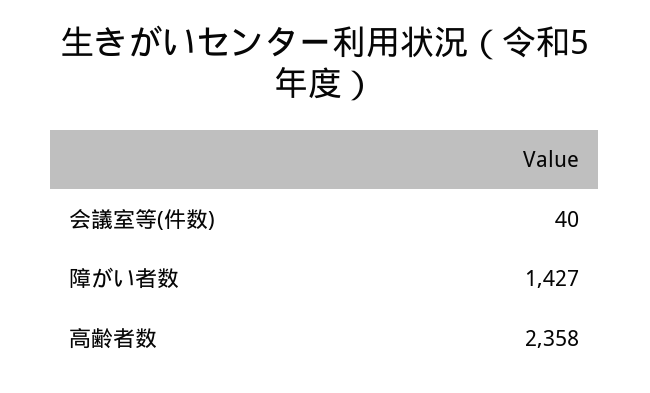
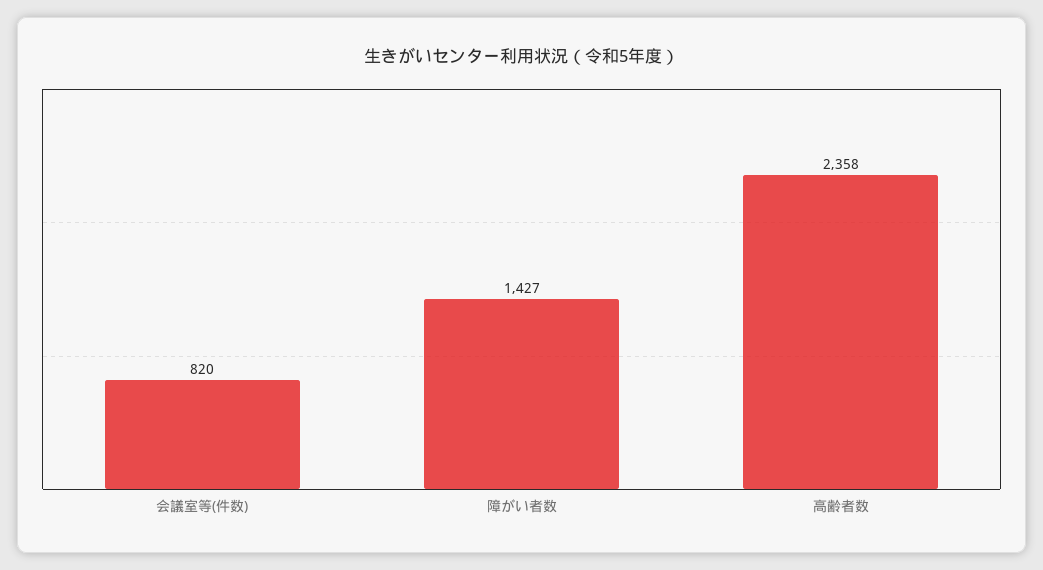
会議室等(件数): 40 -> 820

